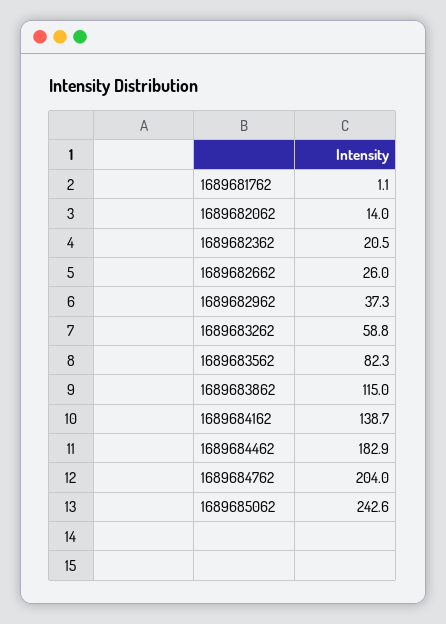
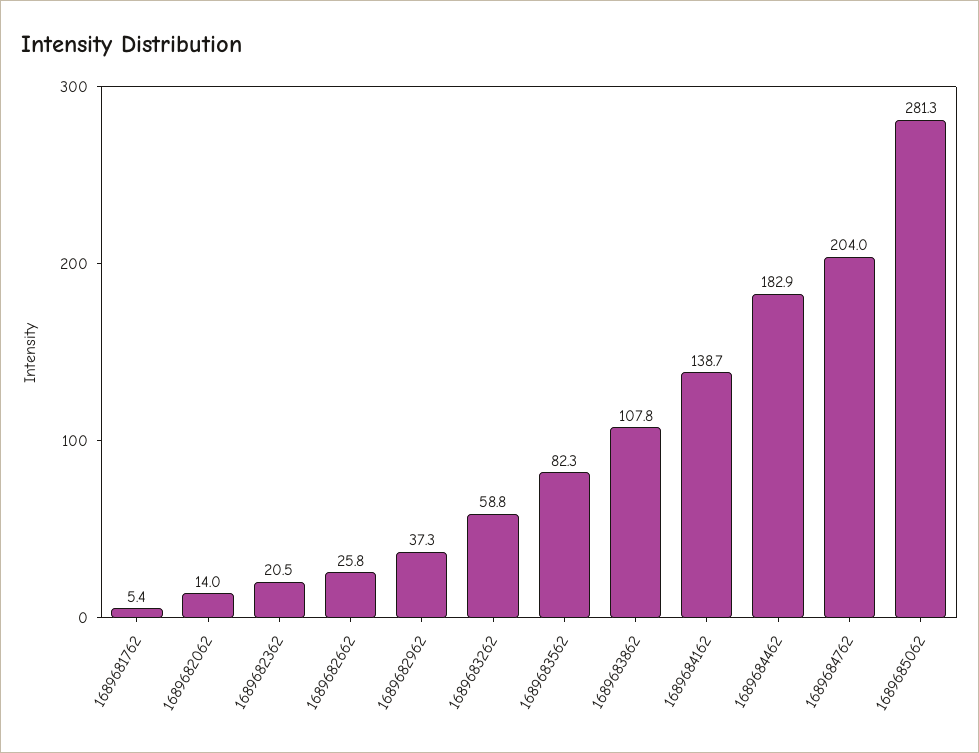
1689681762: 1.1 -> 5.4
1689682662: 26 -> 25.8
1689683862: 115 -> 107.8
1689685062: 242.6 -> 281.3

